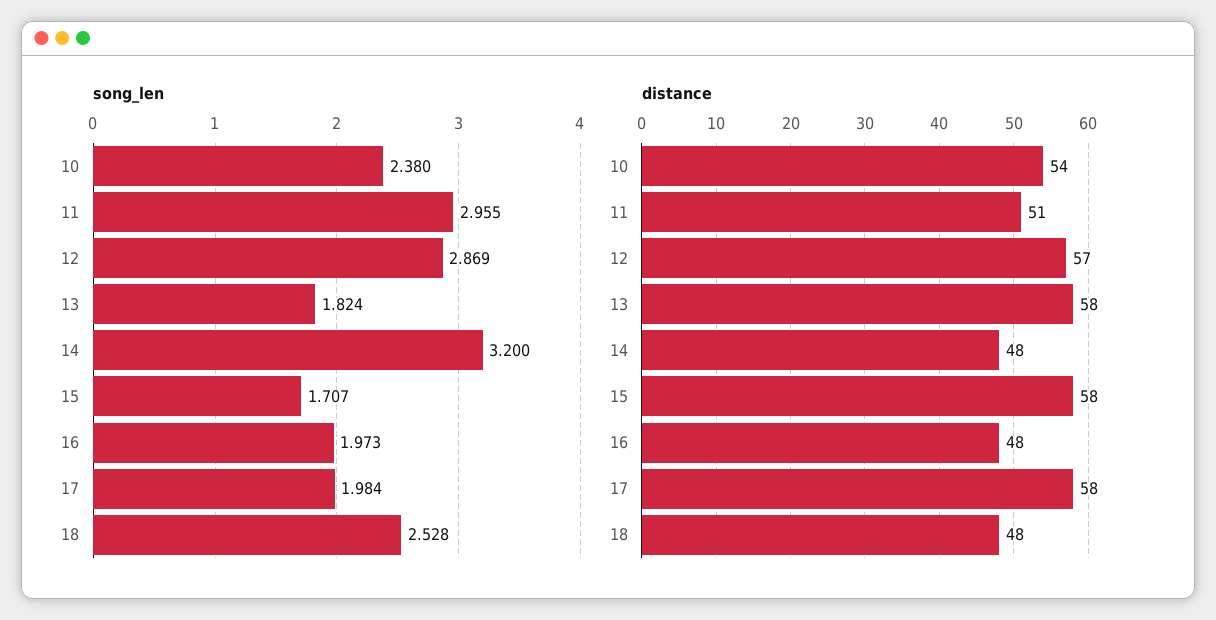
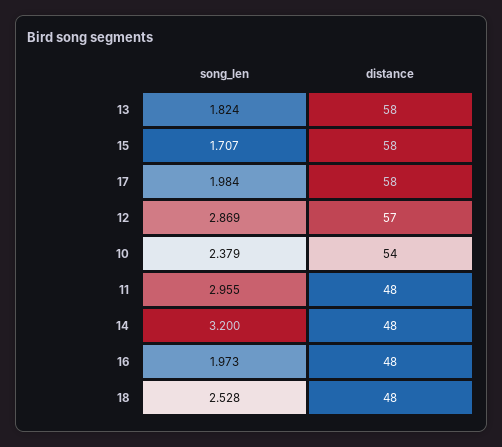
song_len, 10: 2.38 -> 2.379
distance, 11: 51 -> 48

